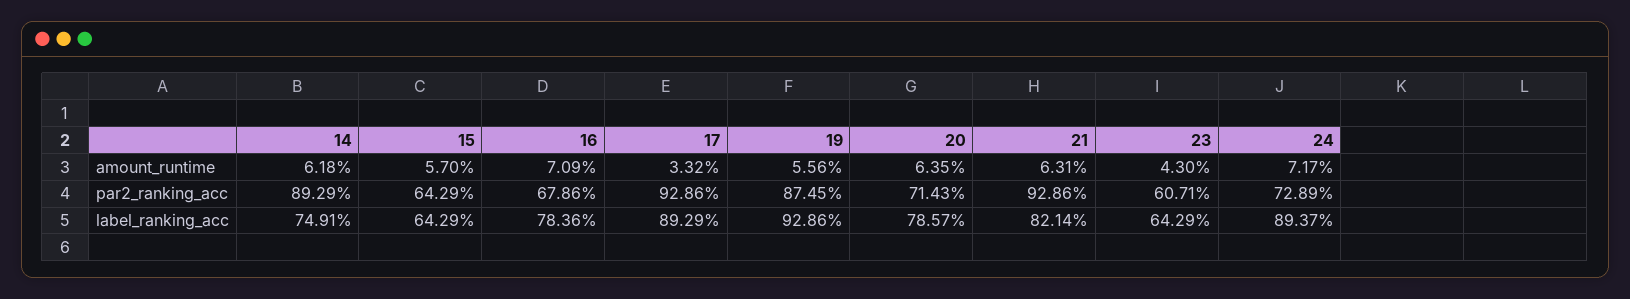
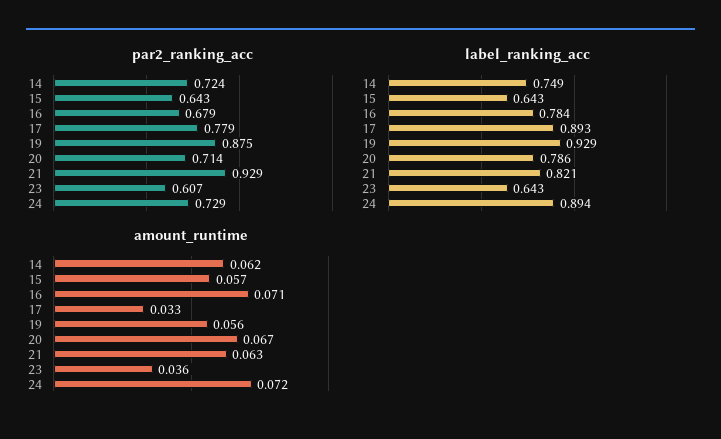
amount_runtime, 20: 0.0635 -> 0.067
amount_runtime, 23: 0.043 -> 0.036
par2_ranking_acc, 14: 0.8929 -> 0.724
par2_ranking_acc, 17: 0.9286 -> 0.779

